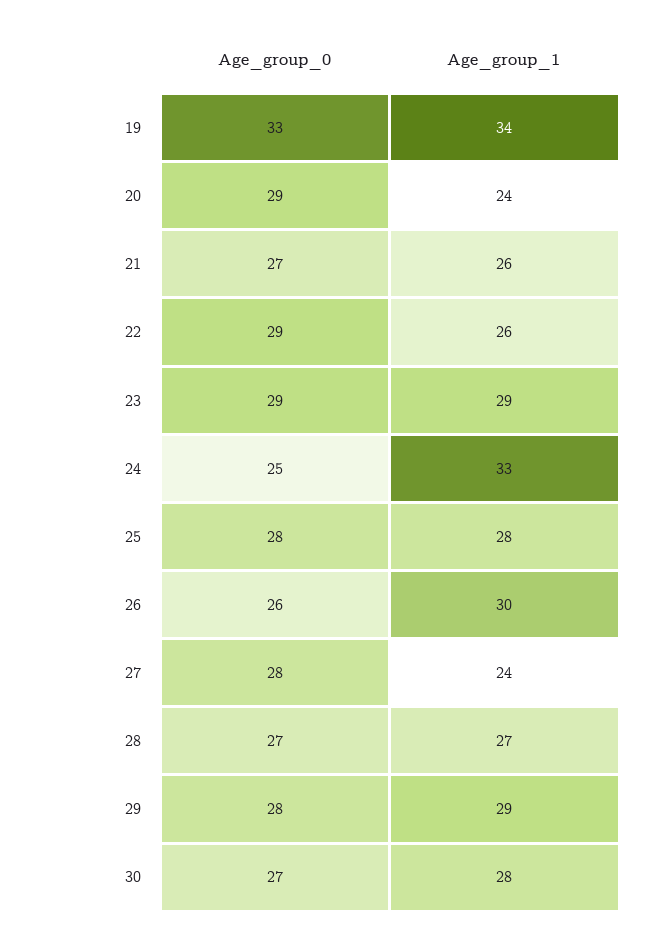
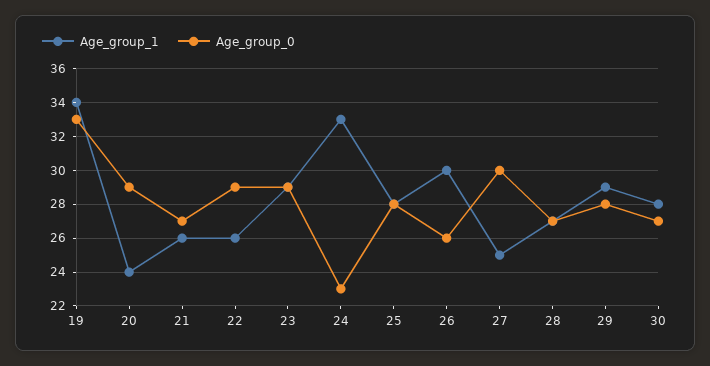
Age_group_0, 24: 25 -> 23
Age_group_0, 27: 28 -> 30
Age_group_1, 27: 24 -> 25

